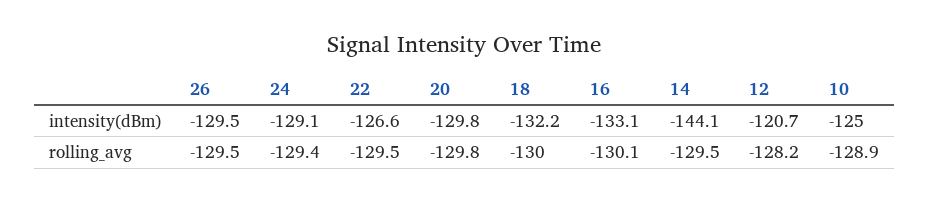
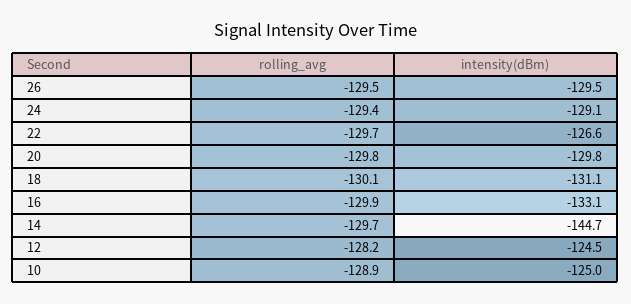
18, intensity(dBm): -132.2 -> -131.1
14, intensity(dBm): -144.1 -> -144.7
12, intensity(dBm): -120.7 -> -124.5
22, rolling_avg: -129.5 -> -129.7
18, rolling_avg: -130 -> -130.1
16, rolling_avg: -130.1 -> -129.9
14, rolling_avg: -129.5 -> -129.7

